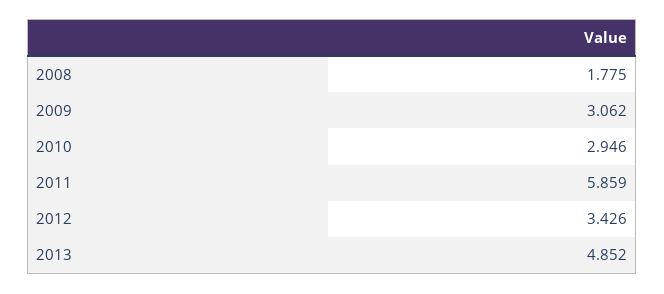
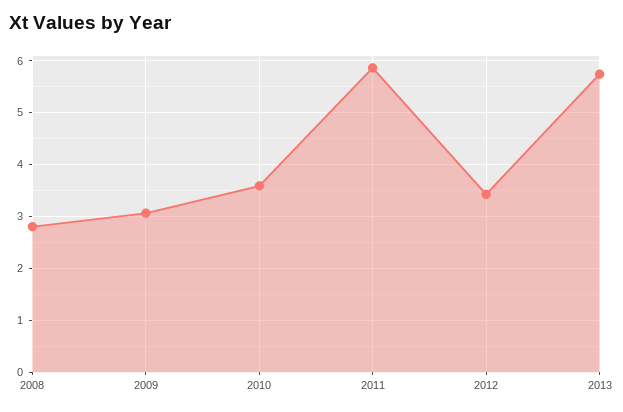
2008: 1.775 -> 2.8
2010: 2.946 -> 3.6
2013: 4.852 -> 5.8

